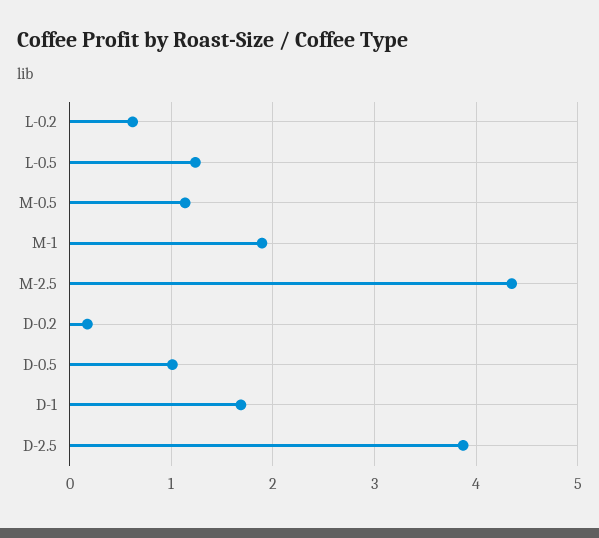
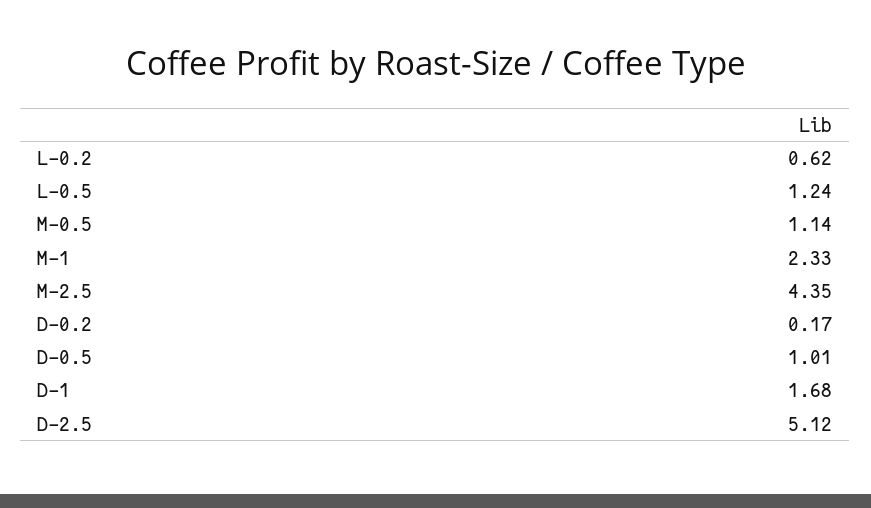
M-1: 1.9 -> 2.33
D-2.5: 3.9 -> 5.12

